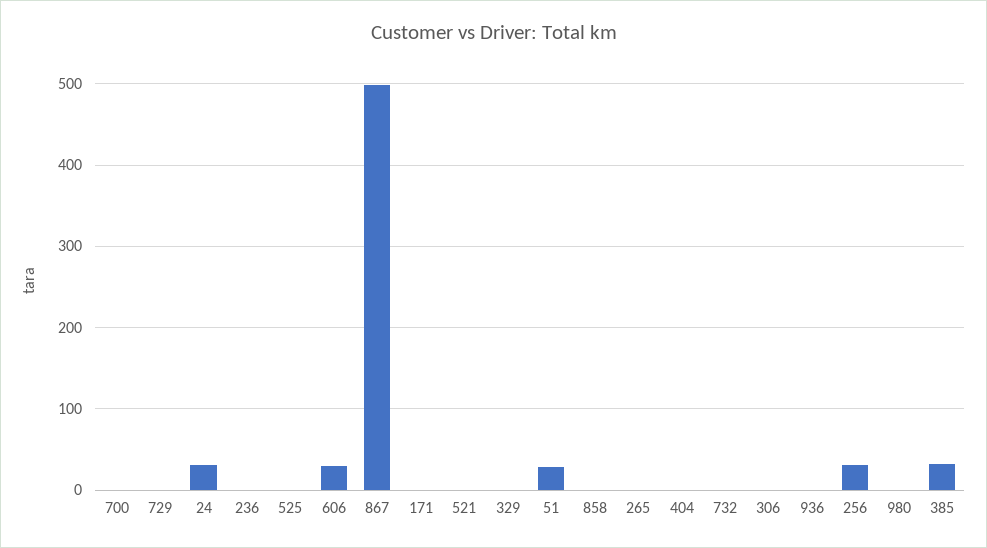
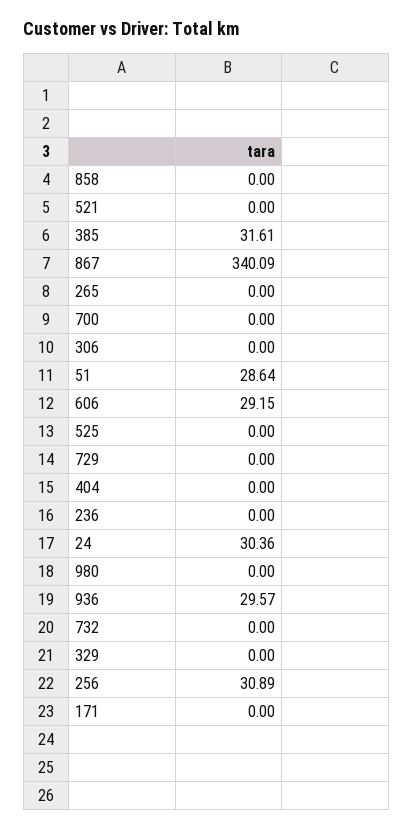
867: 500 -> 340.09
936: 0 -> 29.57

